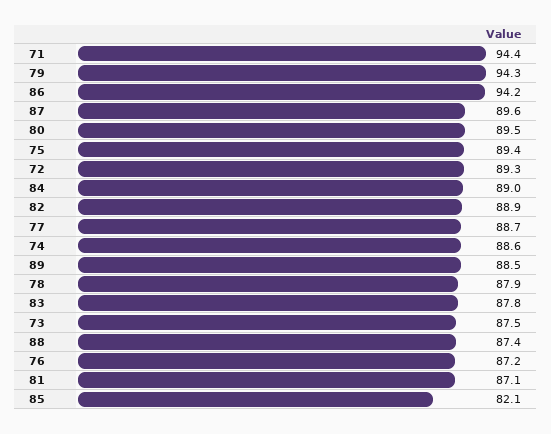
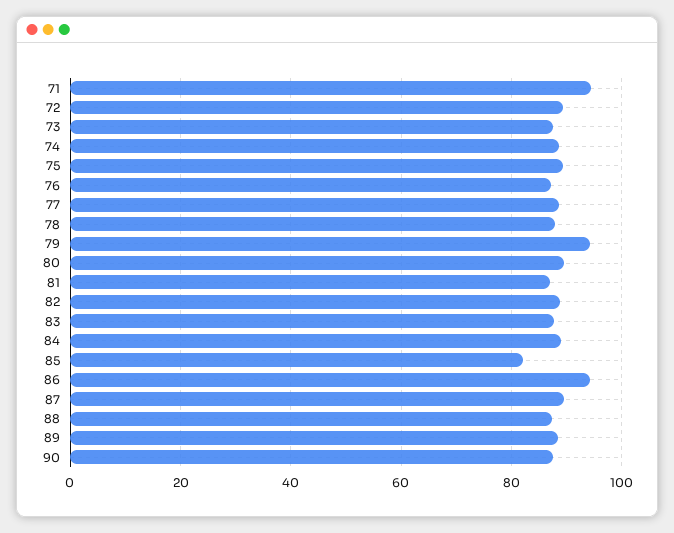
90: none -> 88

